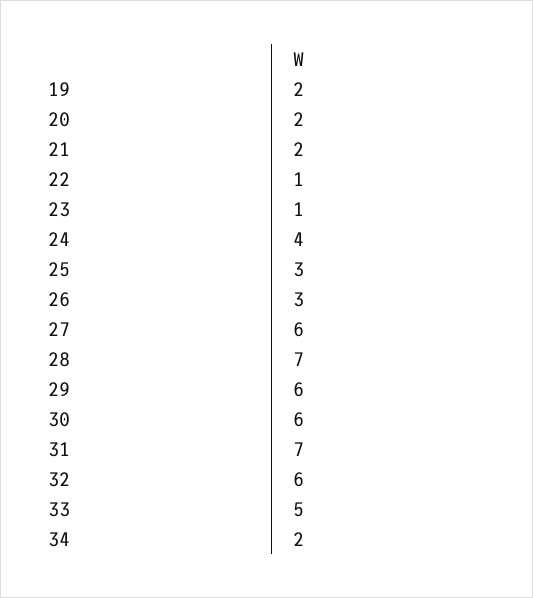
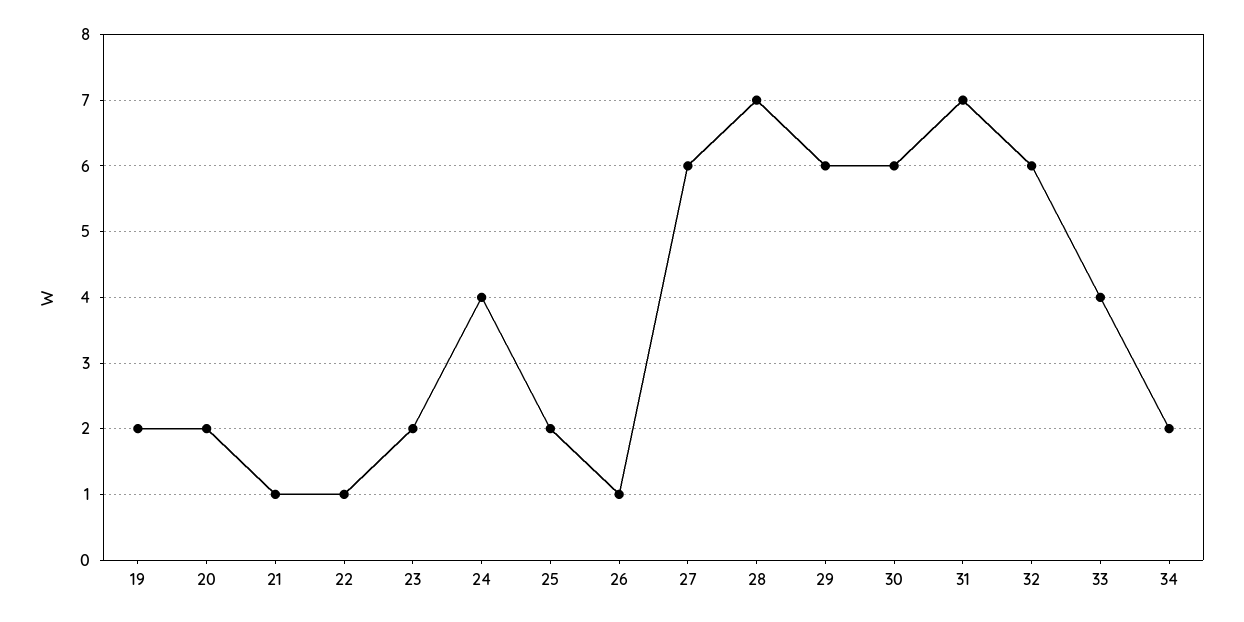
21: 2 -> 1
23: 1 -> 2
25: 3 -> 2
26: 3 -> 1
33: 5 -> 4

